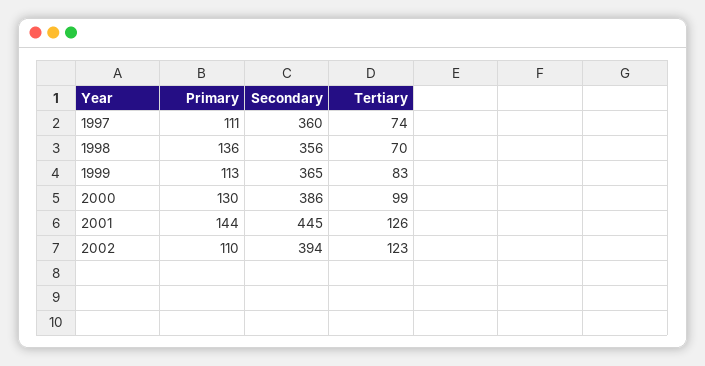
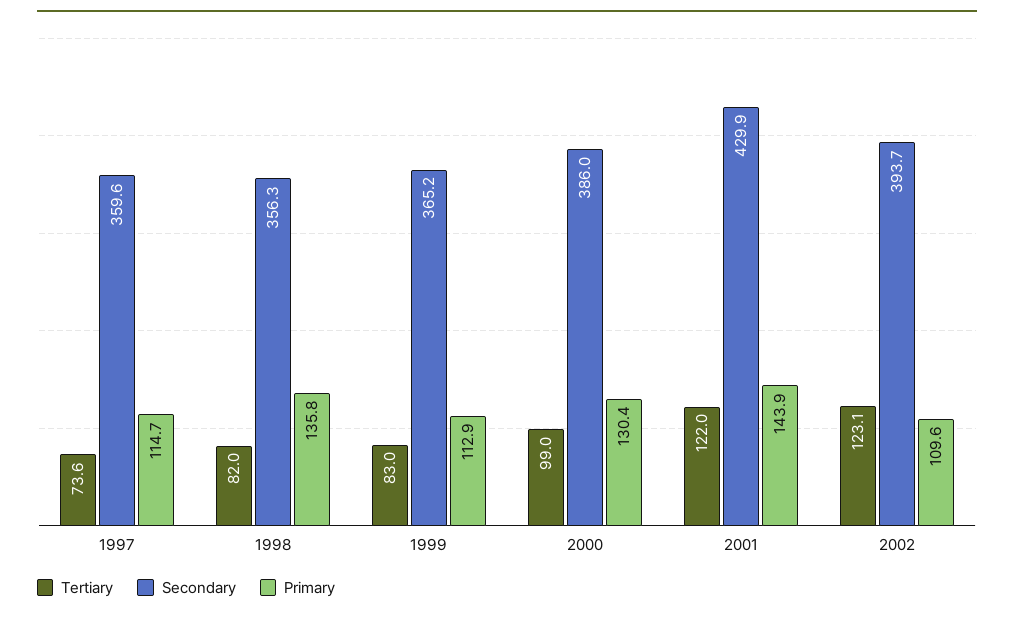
Primary, 1997: 111 -> 114.7
Tertiary, 1998: 70 -> 82
Secondary, 2001: 445 -> 429.9
Tertiary, 2001: 126 -> 122

